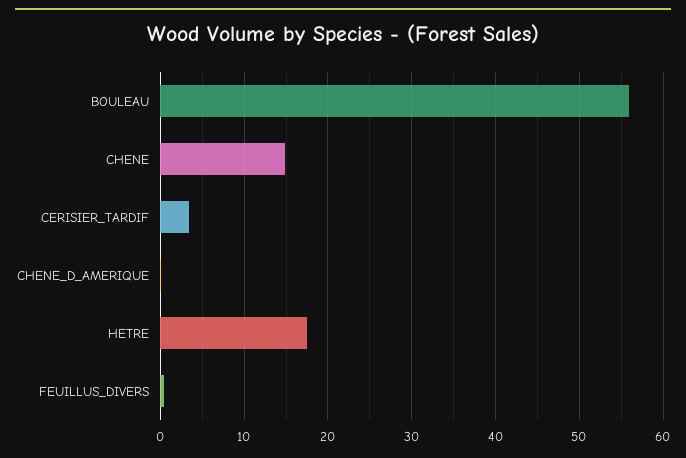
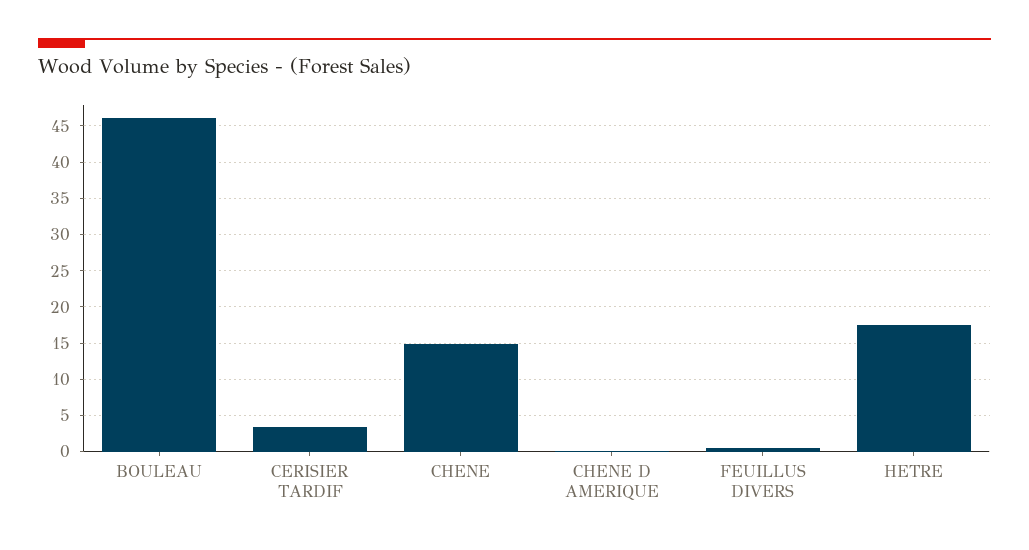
BOULEAU: 56 -> 46

